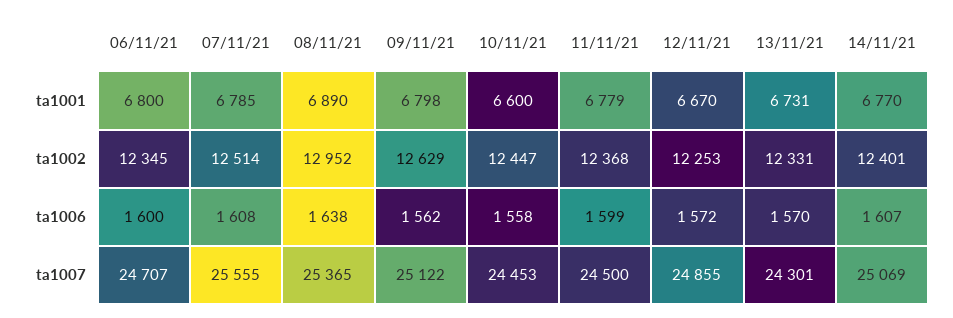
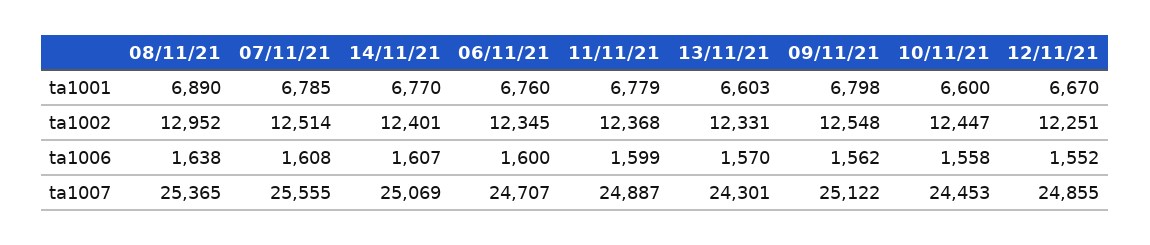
06/11/21, ta1001: 6800 -> 6760
13/11/21, ta1001: 6731 -> 6603
09/11/21, ta1002: 12629 -> 12548
12/11/21, ta1002: 12253 -> 12251
12/11/21, ta1006: 1572 -> 1552
11/11/21, ta1007: 24500 -> 24887

